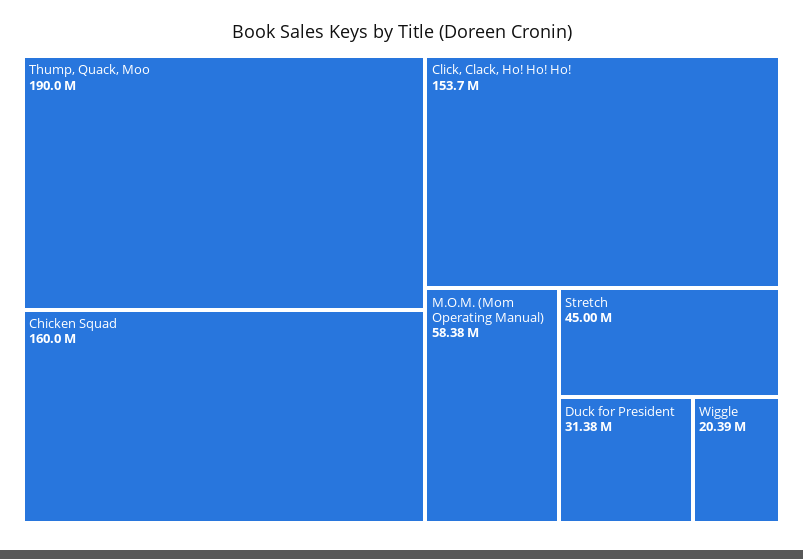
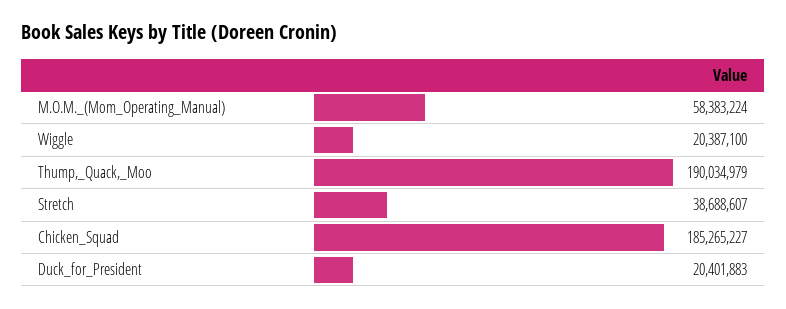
Chicken Squad: 160000000 -> 185265227
Click, Clack, Ho! Ho! Ho!: 153700000 -> none
Stretch: 45000000 -> 38688607
Duck for President: 31380000 -> 20401883

